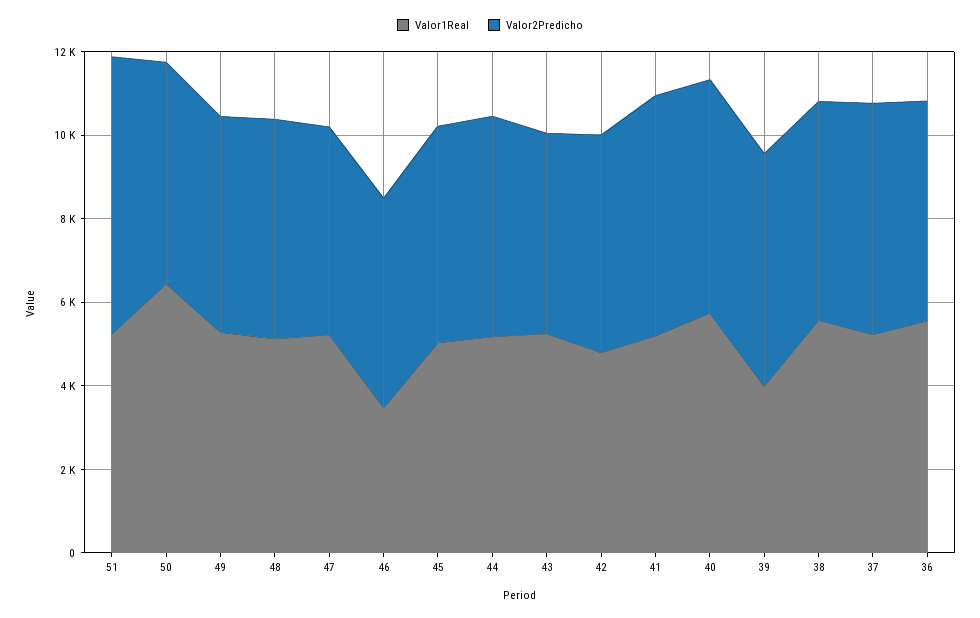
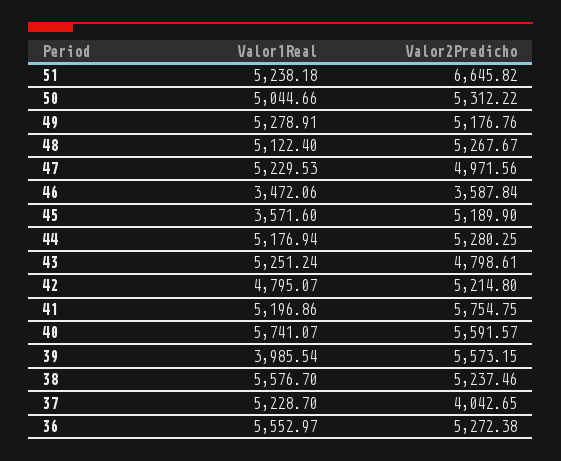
Valor1Real, 50: 6500 -> 5044.66
Valor2Predicho, 46: 5000 -> 3587.84
Valor1Real, 45: 5000 -> 3571.6
Valor2Predicho, 37: 5500 -> 4042.65

